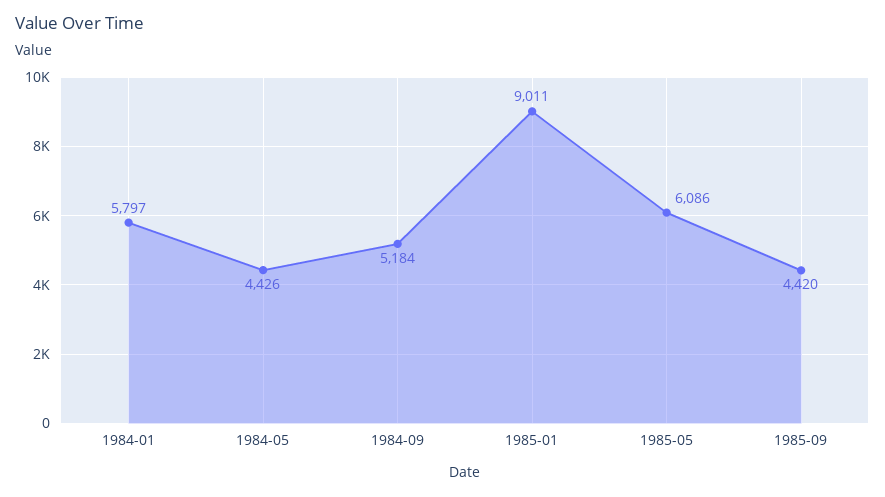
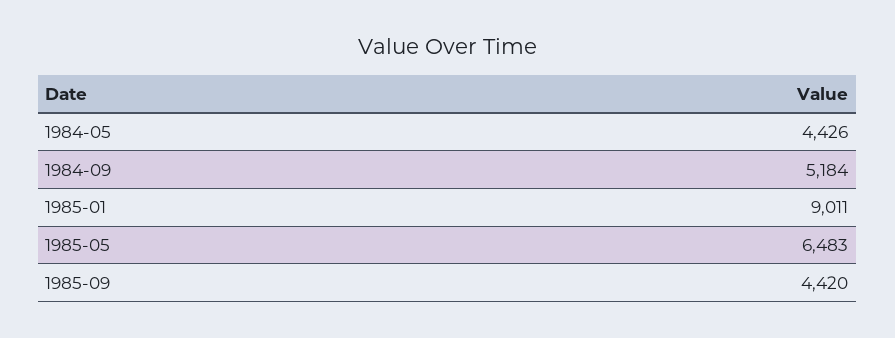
1984-01: 5797 -> none
1985-05: 6086 -> 6483

